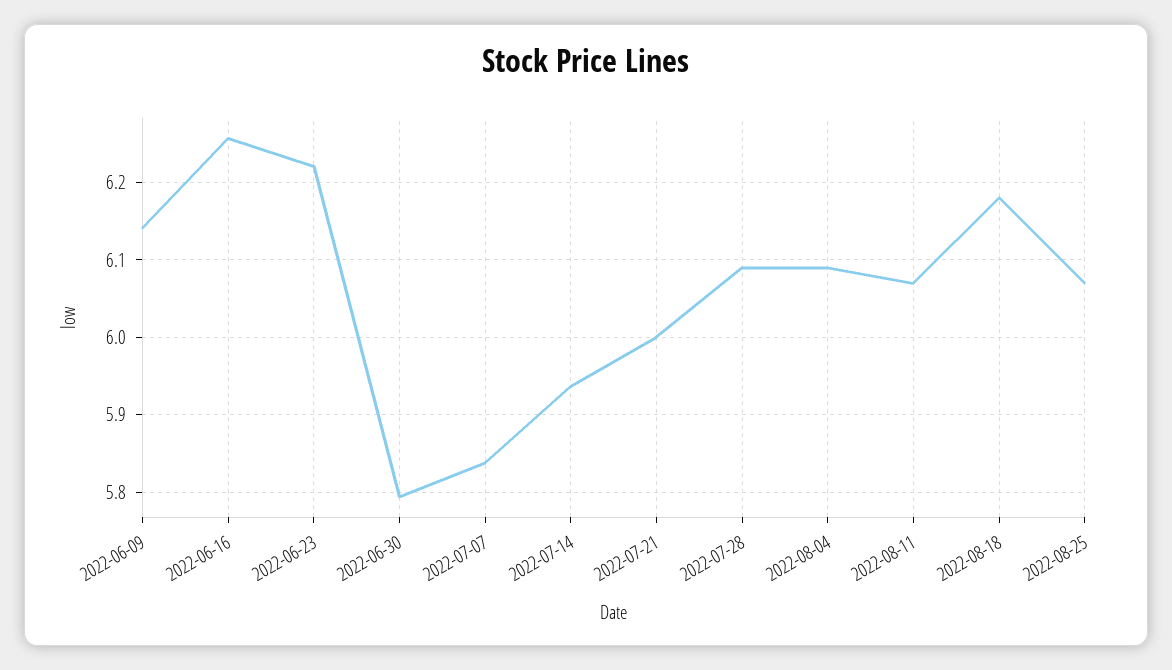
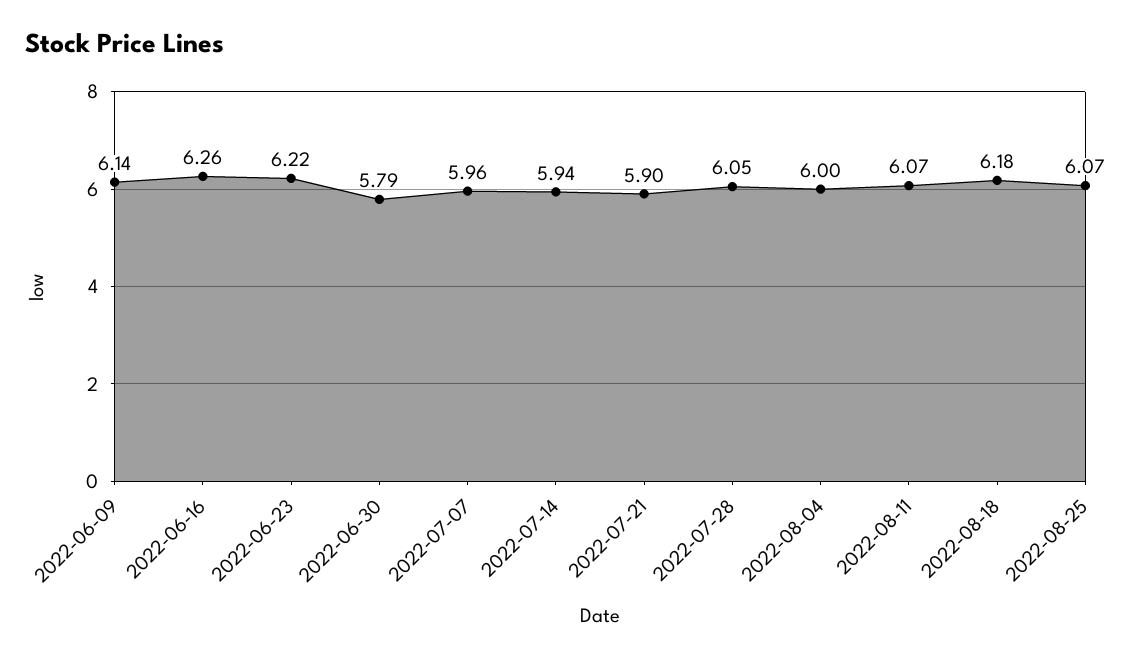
2022-07-07: 5.84 -> 5.96
2022-07-21: 6 -> 5.9
2022-07-28: 6.09 -> 6.05
2022-08-04: 6.09 -> 6

